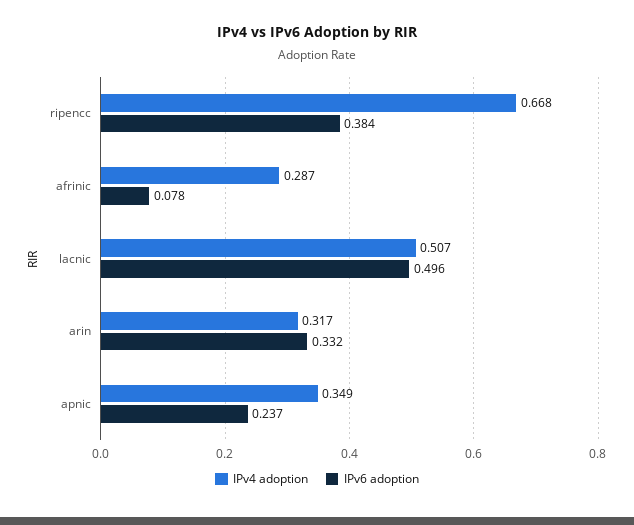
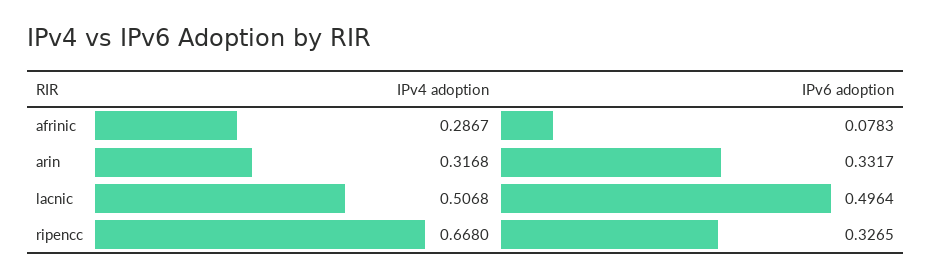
IPv6 adoption, ripencc: 0.384 -> 0.3265
IPv4 adoption, apnic: 0.349 -> none
IPv6 adoption, apnic: 0.237 -> none

